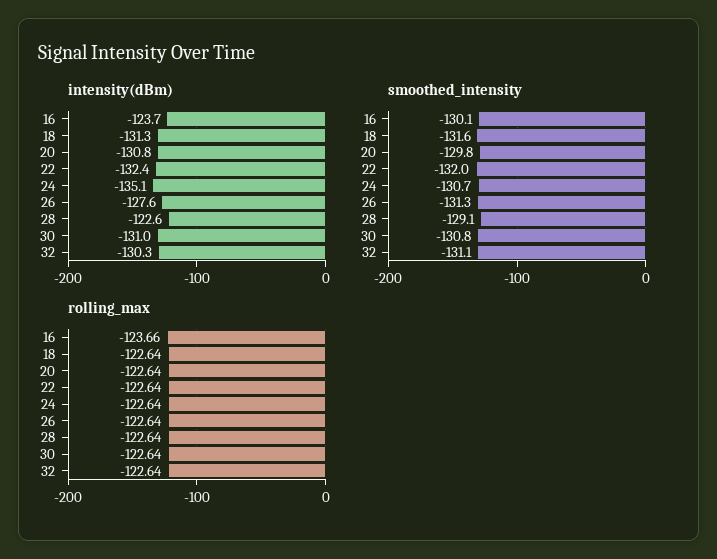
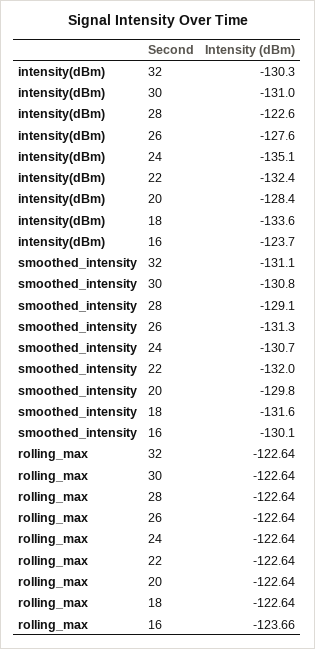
intensity(dBm), 18: -131.3 -> -133.6
intensity(dBm), 20: -130.8 -> -128.4

